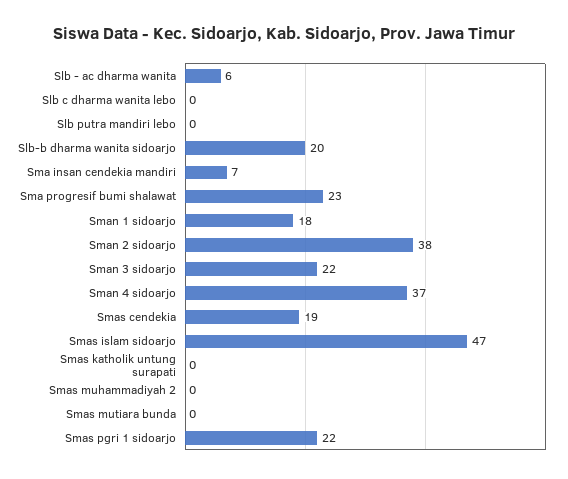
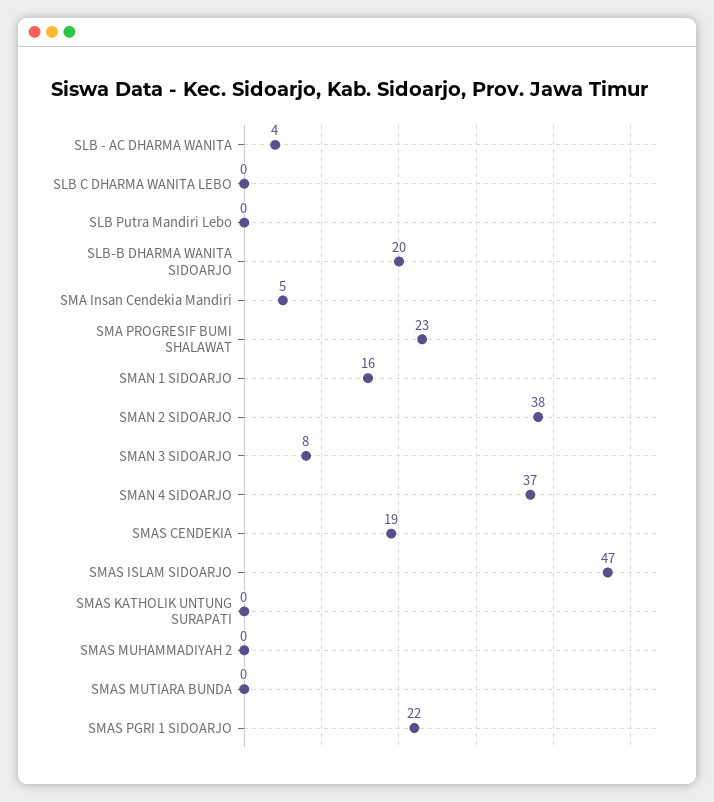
Slb - ac dharma wanita: 6 -> 4
Sma insan cendekia mandiri: 7 -> 5
Sman 1 sidoarjo: 18 -> 16
Sman 3 sidoarjo: 22 -> 8

